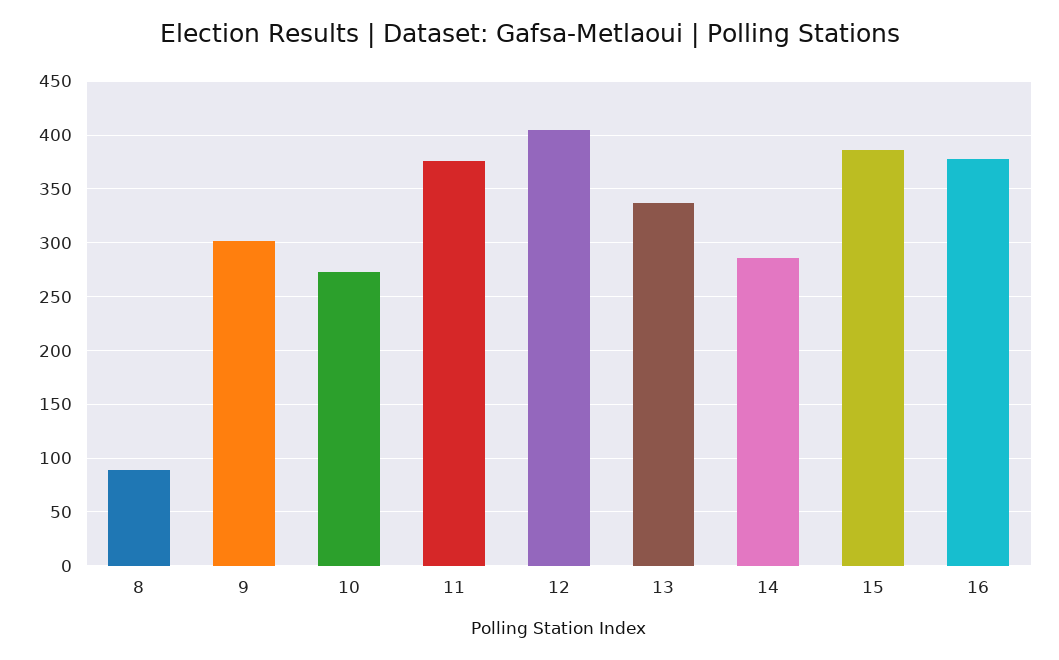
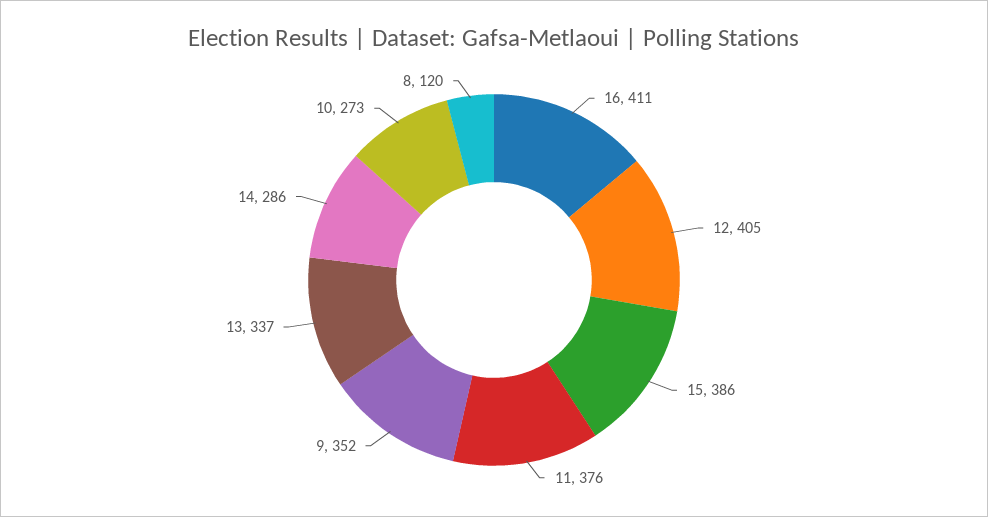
8: 90 -> 120
9: 300 -> 352
16: 380 -> 411

